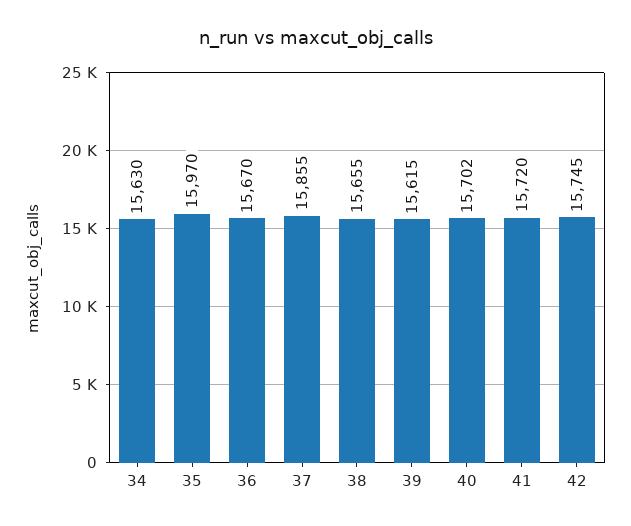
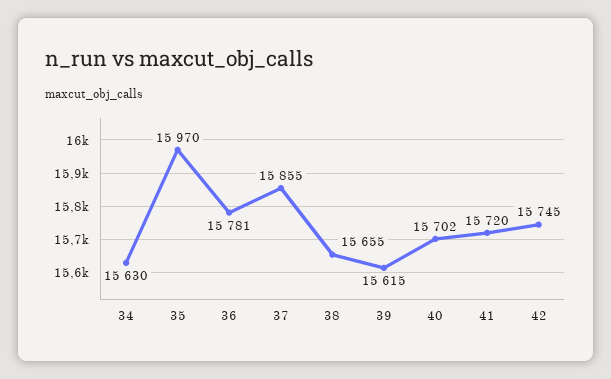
36: 15670 -> 15781

